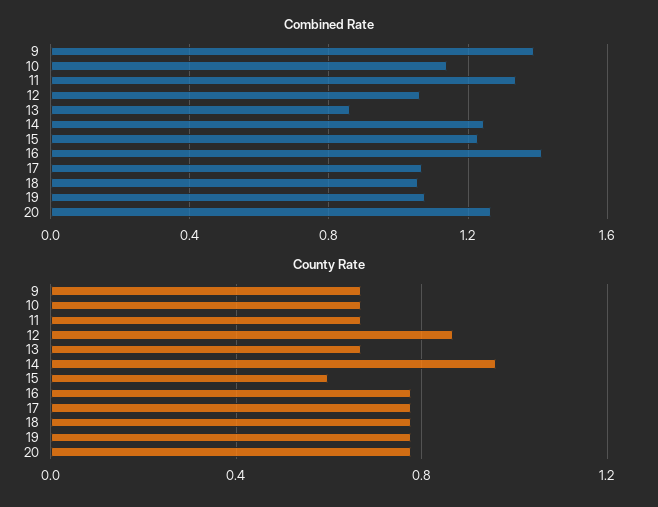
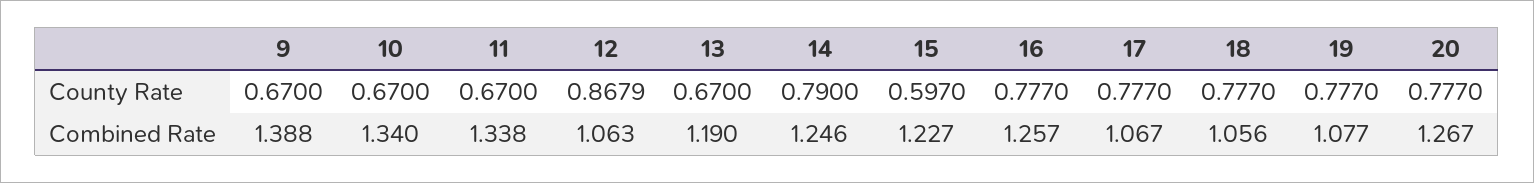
Combined Rate, 10: 1.15 -> 1.34
Combined Rate, 13: 0.85 -> 1.19
Combined Rate, 16: 1.4 -> 1.257
County Rate, 14: 0.95 -> 0.79

